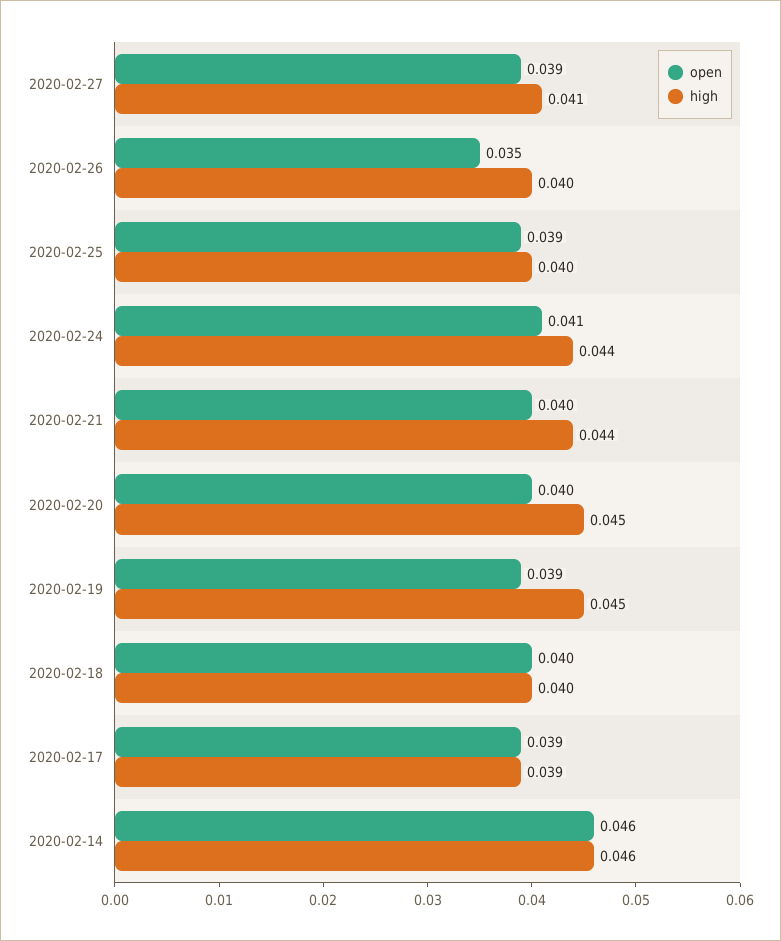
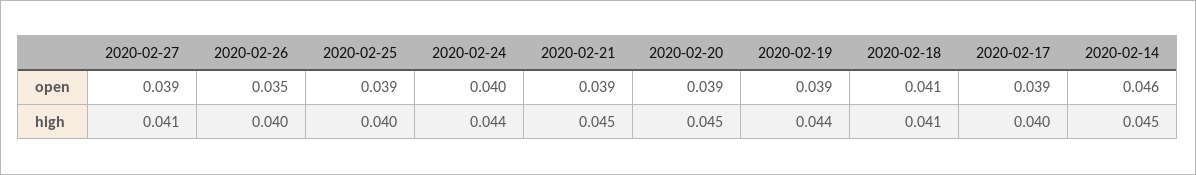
open, 2020-02-24: 0.041 -> 0.04
open, 2020-02-21: 0.04 -> 0.039
high, 2020-02-21: 0.044 -> 0.045
open, 2020-02-20: 0.04 -> 0.039
high, 2020-02-19: 0.045 -> 0.044
open, 2020-02-18: 0.04 -> 0.041
high, 2020-02-18: 0.04 -> 0.041
high, 2020-02-17: 0.039 -> 0.04
high, 2020-02-14: 0.046 -> 0.045

